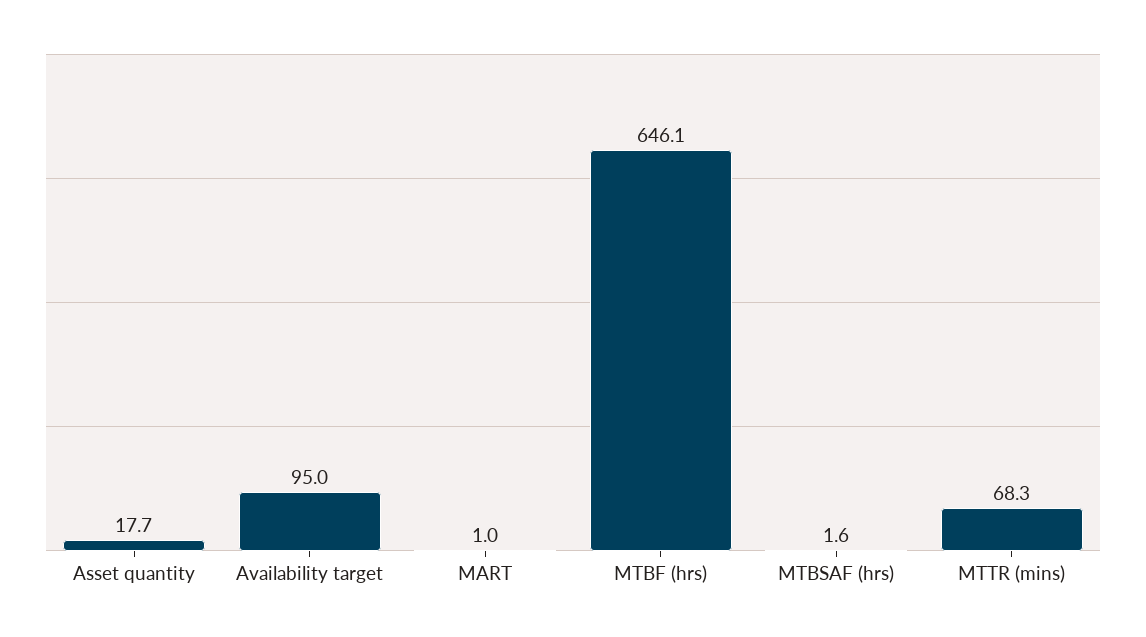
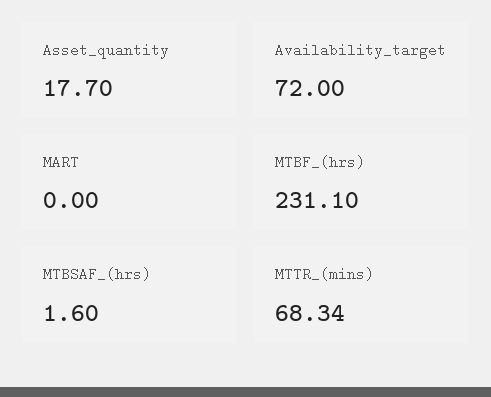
Availability target: 95 -> 72
MART: 1 -> 0
MTBF (hrs): 646.1 -> 231.1

